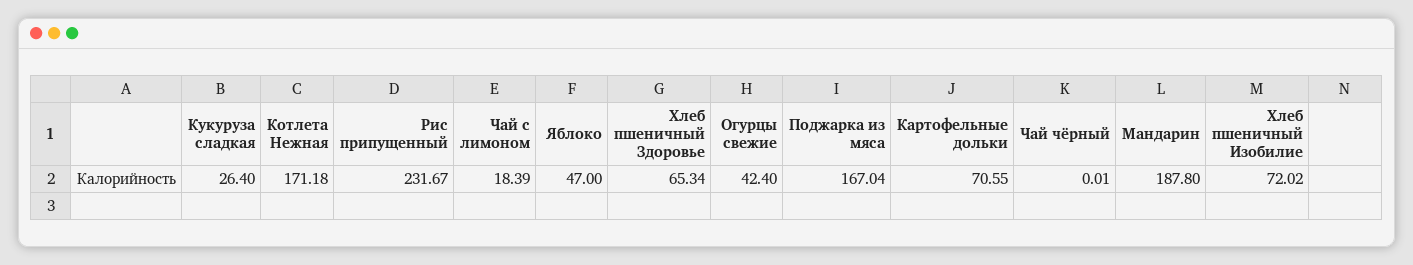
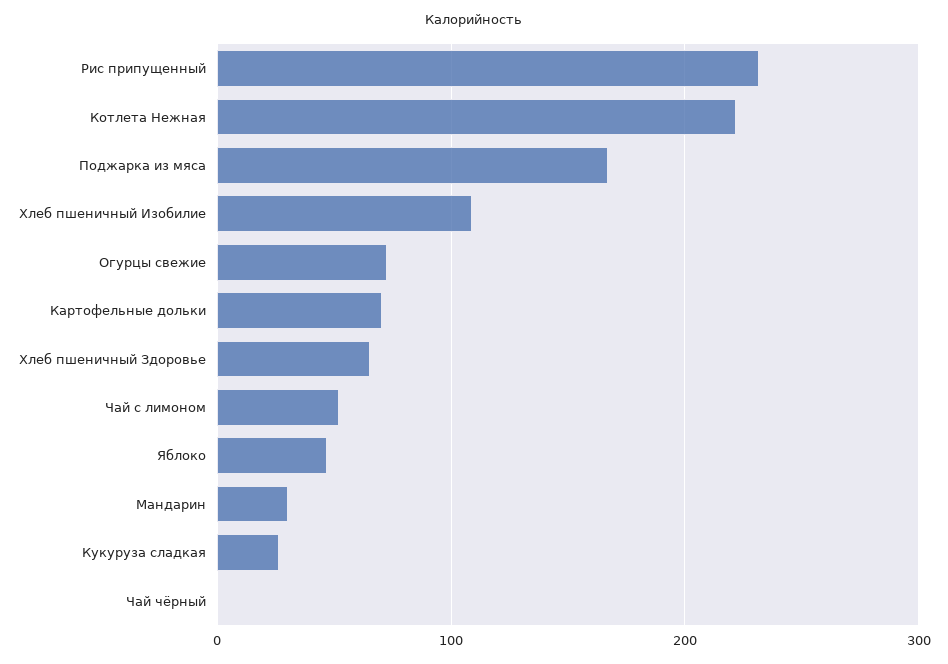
Котлета Нежная: 171.18 -> 220
Чай с лимоном: 18.39 -> 50
Огурцы свежие: 42.4 -> 70
Мандарин: 187.8 -> 30
Хлеб пшеничный Изобилие: 72.02 -> 110

